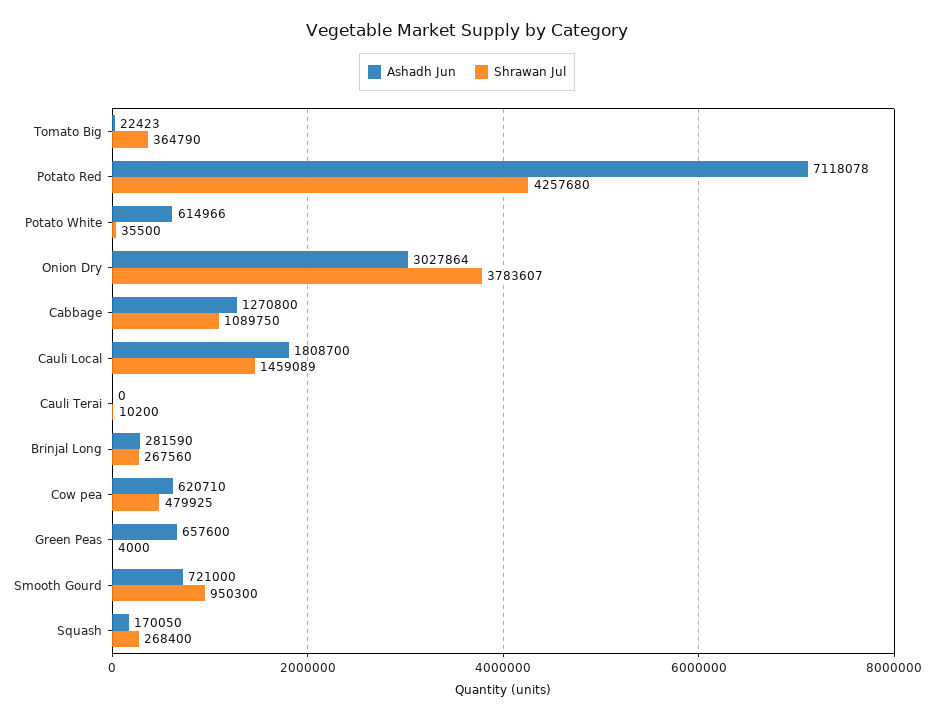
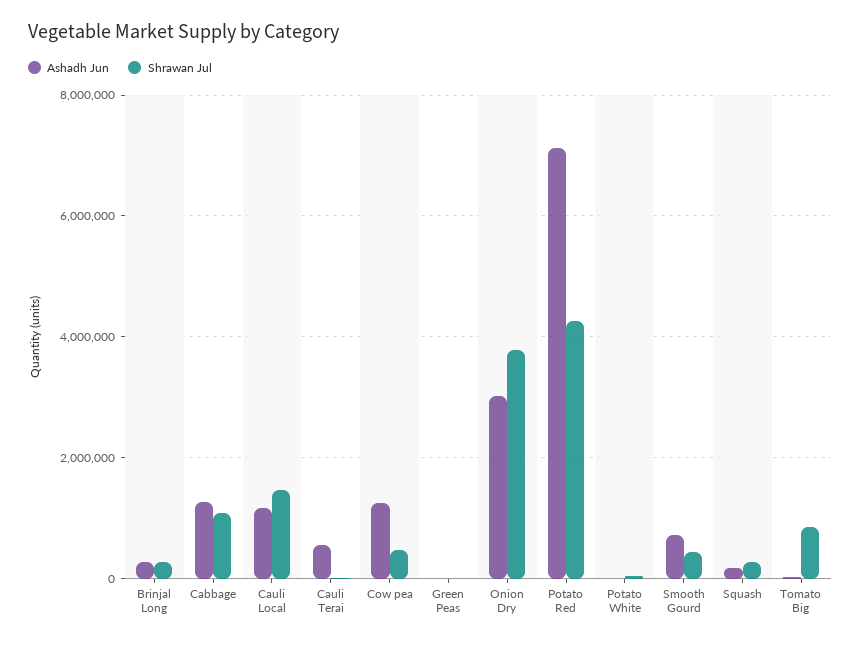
Shrawan Jul, Tomato Big: 364790 -> 800000
Ashadh Jun, Potato White: 614966 -> 0
Ashadh Jun, Cauli Local: 1808700 -> 1200000
Ashadh Jun, Cauli Terai: 0 -> 600000
Ashadh Jun, Cow pea: 620710 -> 1200000
Ashadh Jun, Green Peas: 657600 -> 0
Shrawan Jul, Smooth Gourd: 950300 -> 400000

